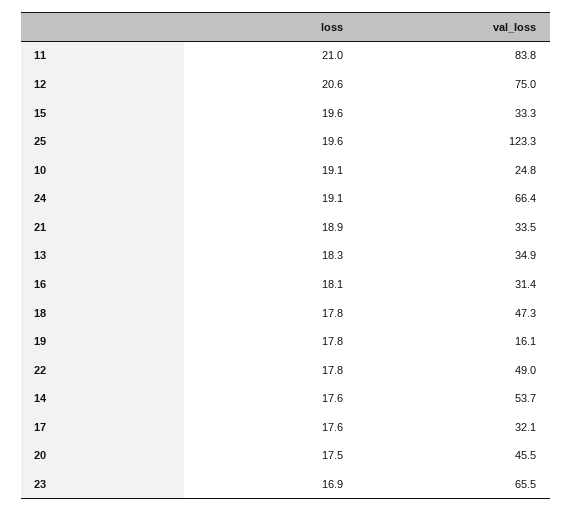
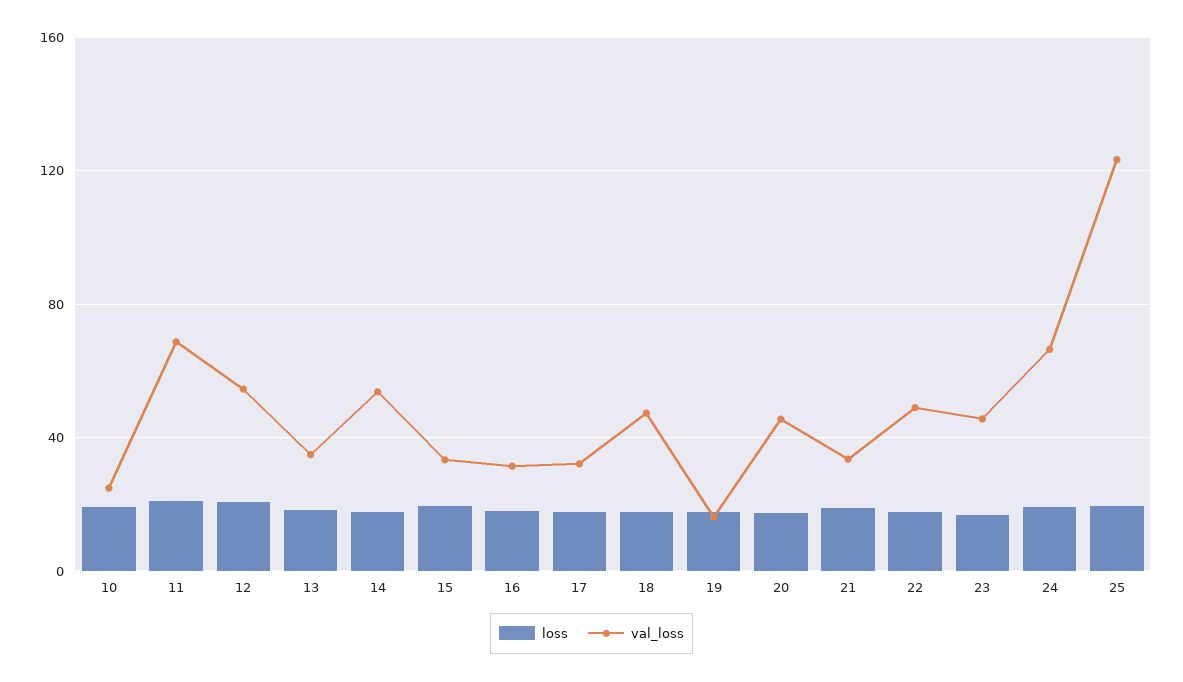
val_loss, 11: 83.8 -> 70
val_loss, 12: 75 -> 55
val_loss, 23: 65.5 -> 45

